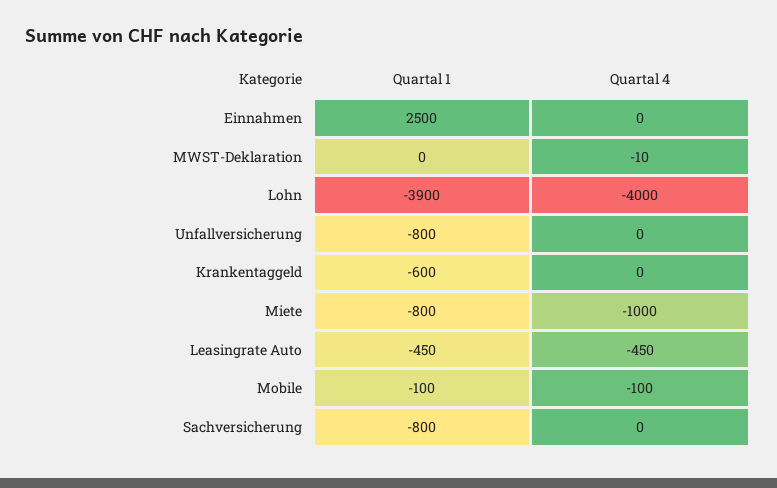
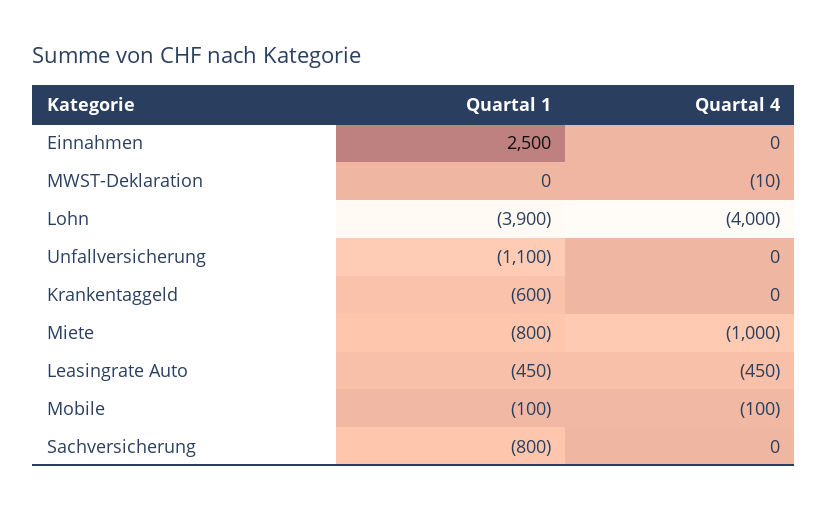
Quartal 1, Unfallversicherung: -800 -> -1100

